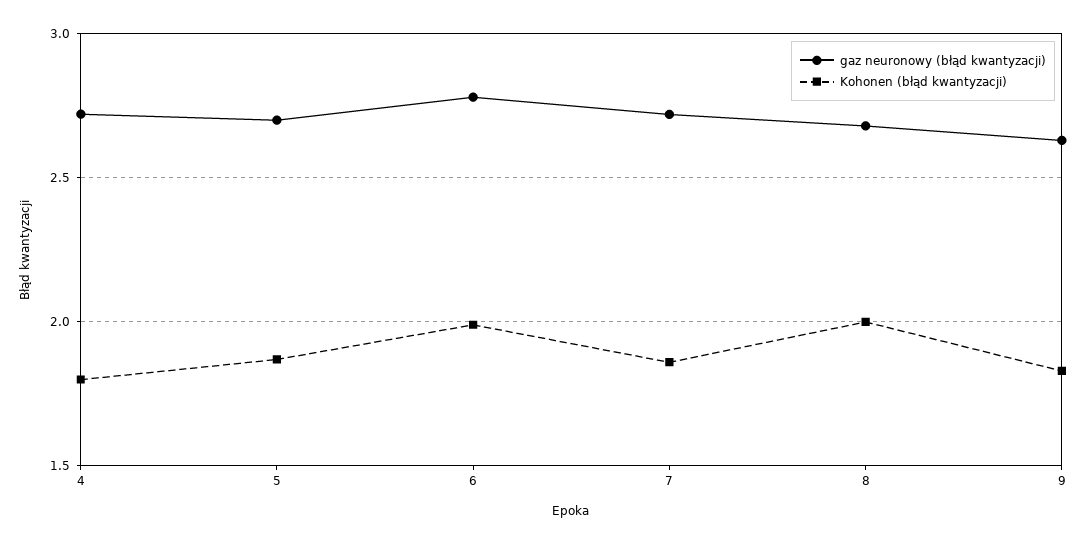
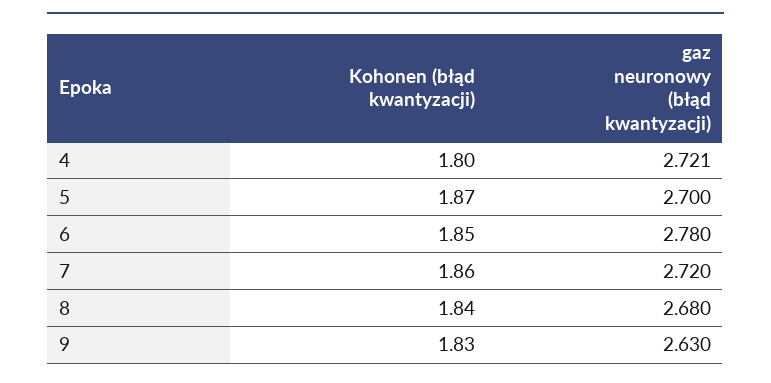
Kohonen (błąd kwantyzacji), 6: 2 -> 1.85
Kohonen (błąd kwantyzacji), 8: 2 -> 1.84

